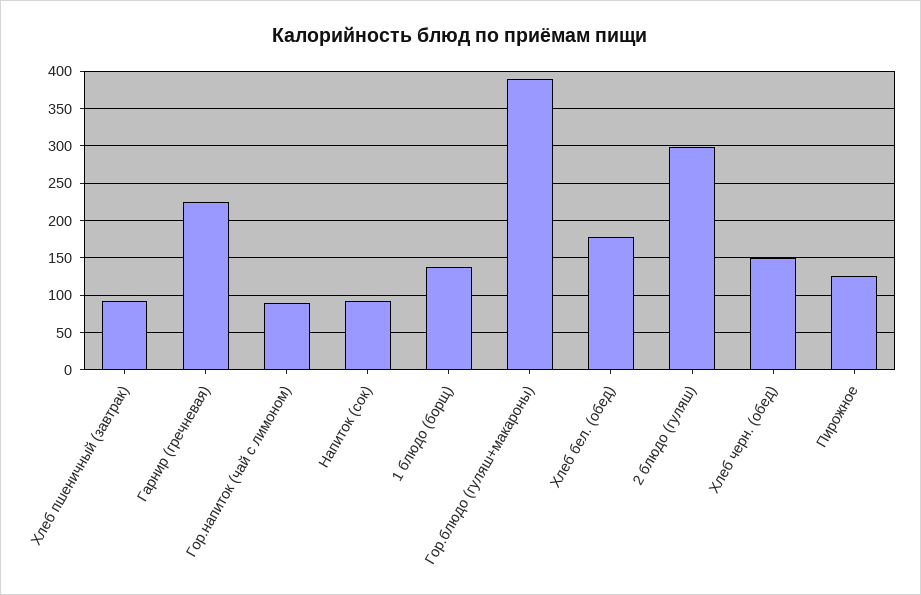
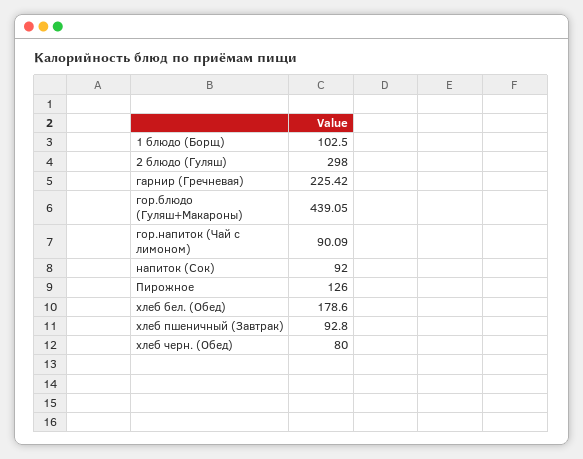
1 блюдо (борщ): 140 -> 102.5
Гор.блюдо (гуляш+макароны): 390 -> 439.05
Хлеб черн. (обед): 150 -> 80

